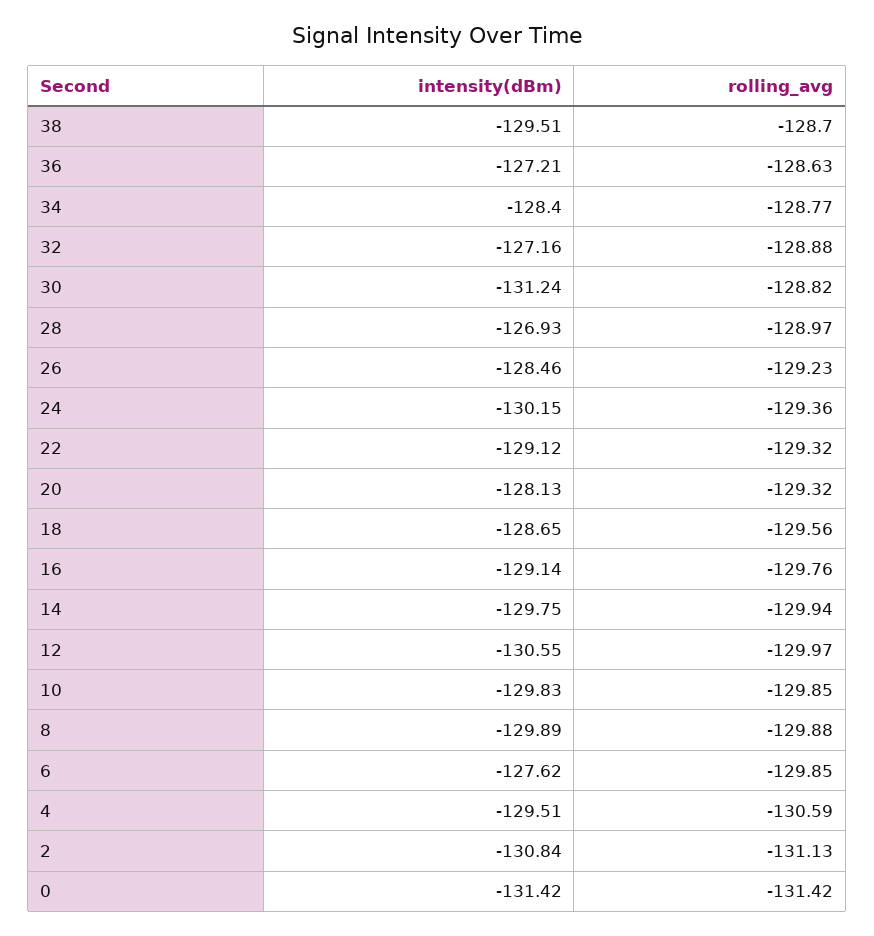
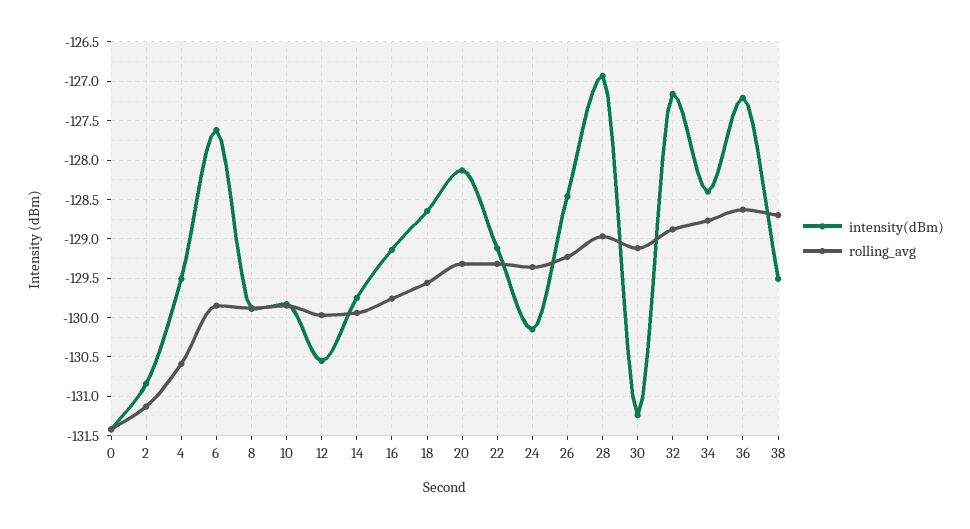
rolling_avg, 30: -128.82 -> -129.1

